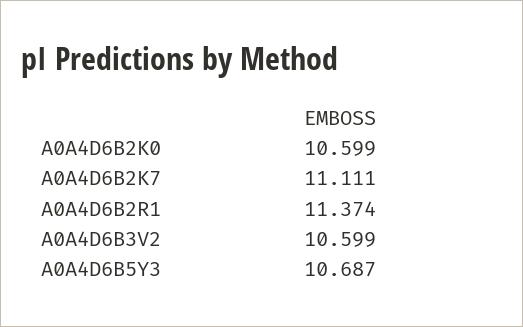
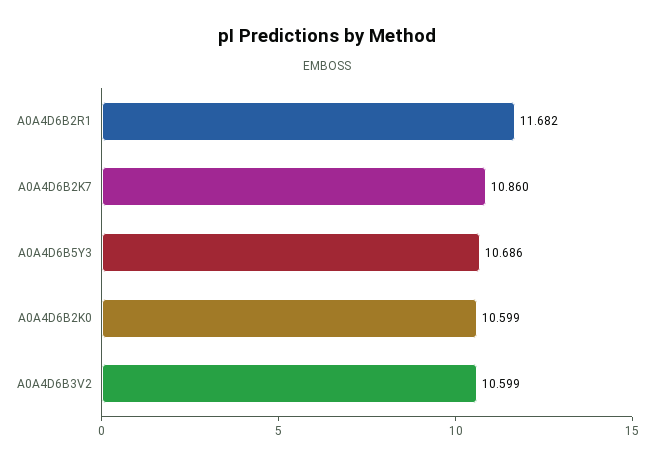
A0A4D6B2K7: 11.111 -> 10.86
A0A4D6B2R1: 11.374 -> 11.682
A0A4D6B5Y3: 10.687 -> 10.686

